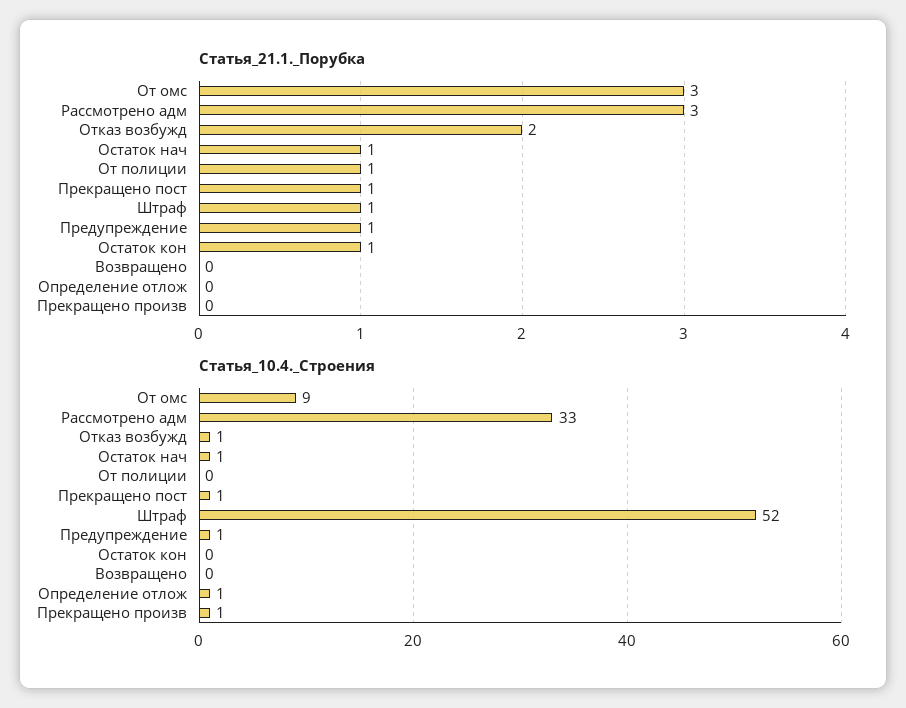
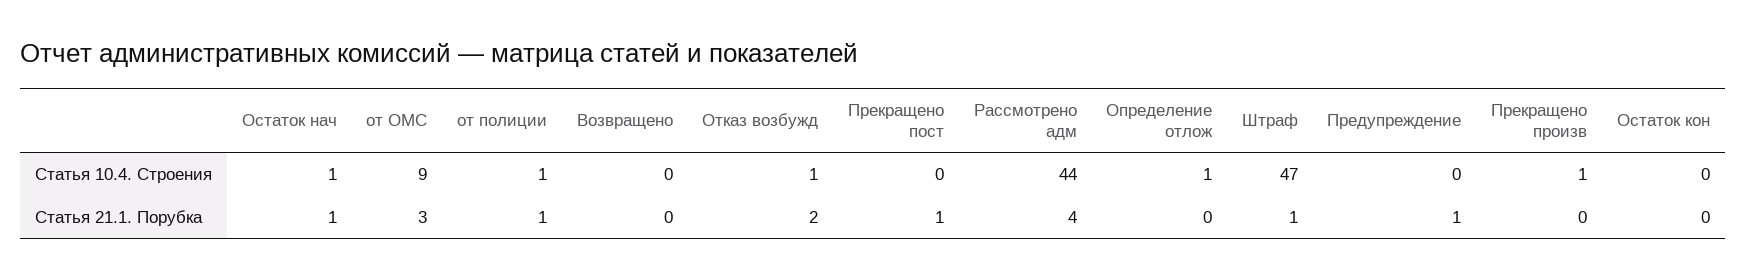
Статья_21.1._Порубка, Рассмотрено адм: 3 -> 4
Статья_21.1._Порубка, Остаток кон: 1 -> 0
Статья_10.4._Строения, Рассмотрено адм: 33 -> 44
Статья_10.4._Строения, От полиции: 0 -> 1
Статья_10.4._Строения, Прекращено пост: 1 -> 0
Статья_10.4._Строения, Штраф: 52 -> 47
Статья_10.4._Строения, Предупреждение: 1 -> 0

